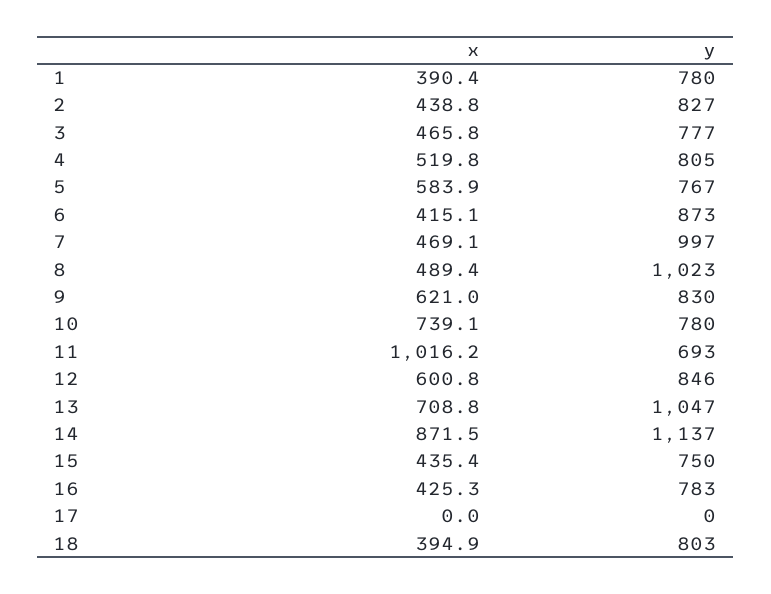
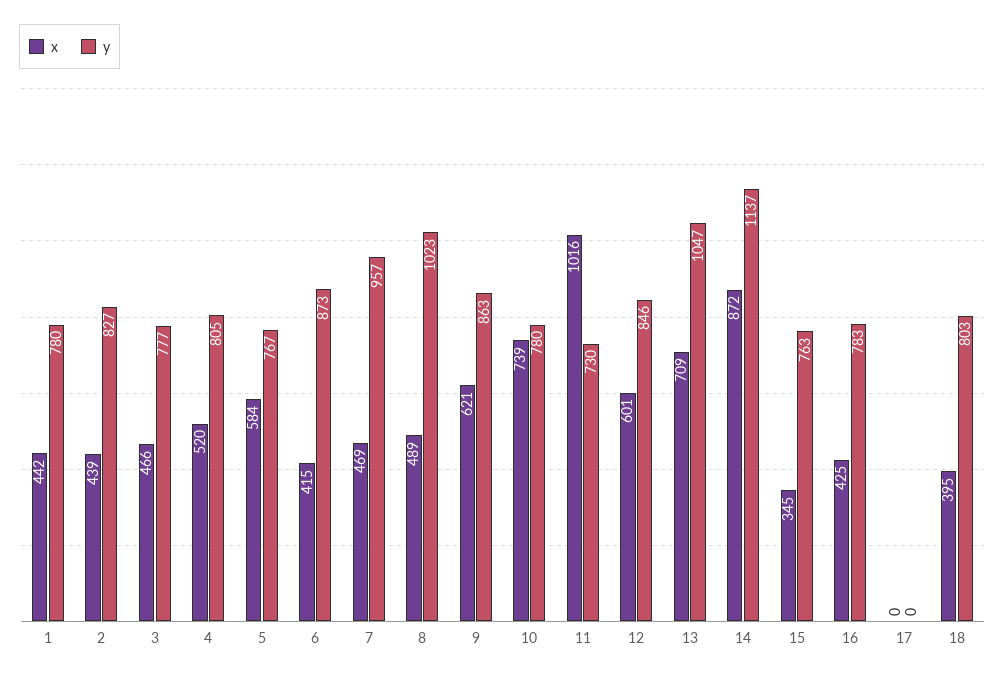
x, 1: 390.4 -> 442
y, 7: 997 -> 957
y, 9: 830 -> 863
y, 11: 693 -> 730
x, 15: 435.4 -> 345
y, 15: 750 -> 763

